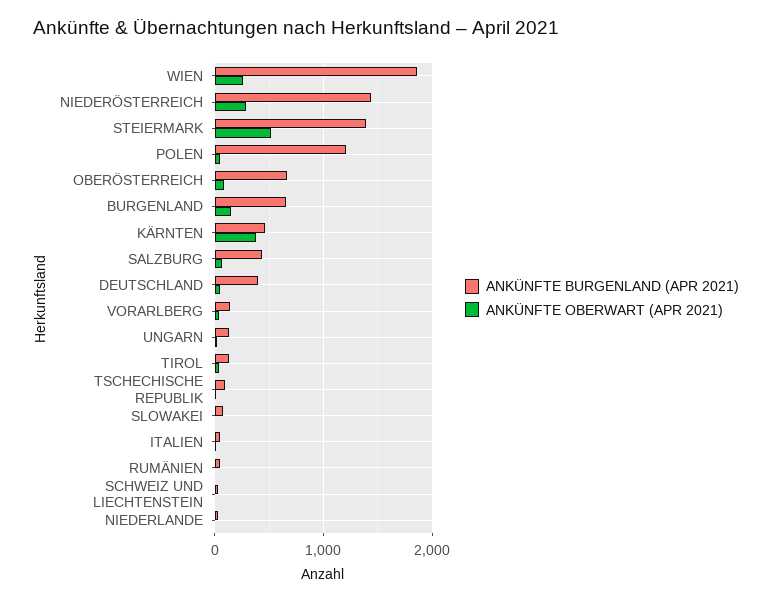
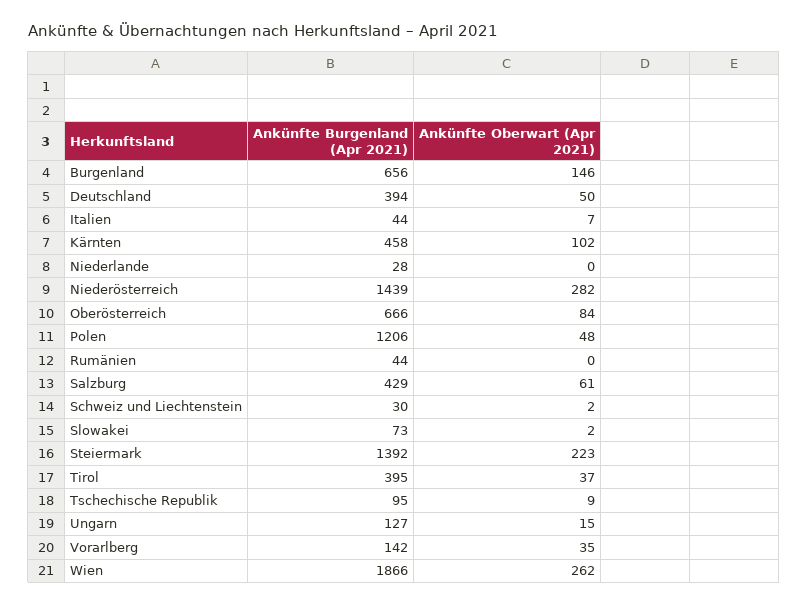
ANKÜNFTE OBERWART (APR 2021), STEIERMARK: 500 -> 223
ANKÜNFTE OBERWART (APR 2021), KÄRNTEN: 400 -> 102
ANKÜNFTE BURGENLAND (APR 2021), TIROL: 100 -> 395

